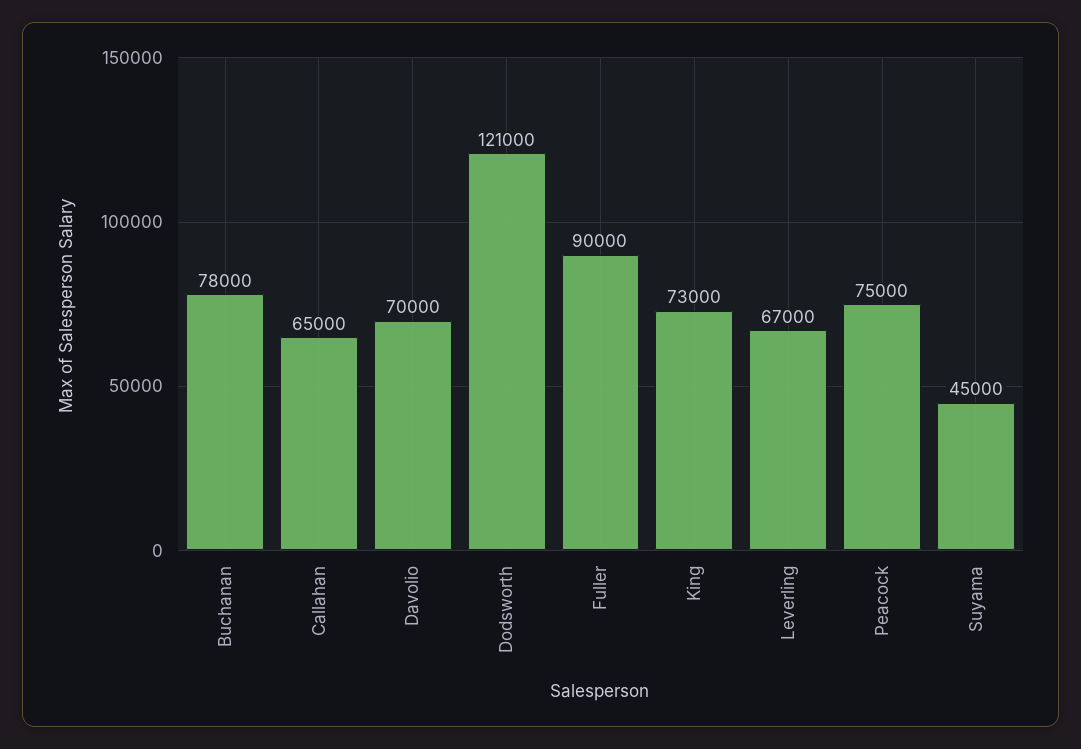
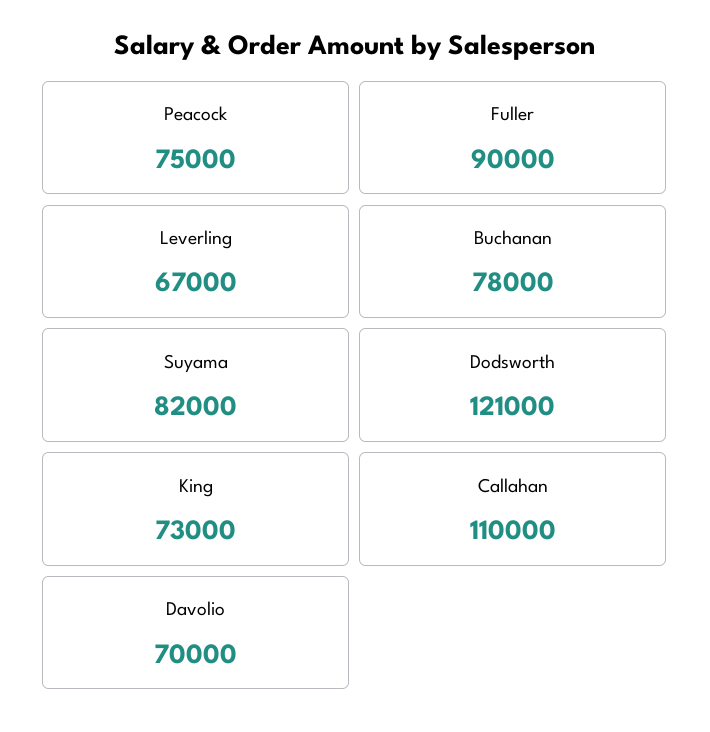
Callahan: 65000 -> 110000
Suyama: 45000 -> 82000

